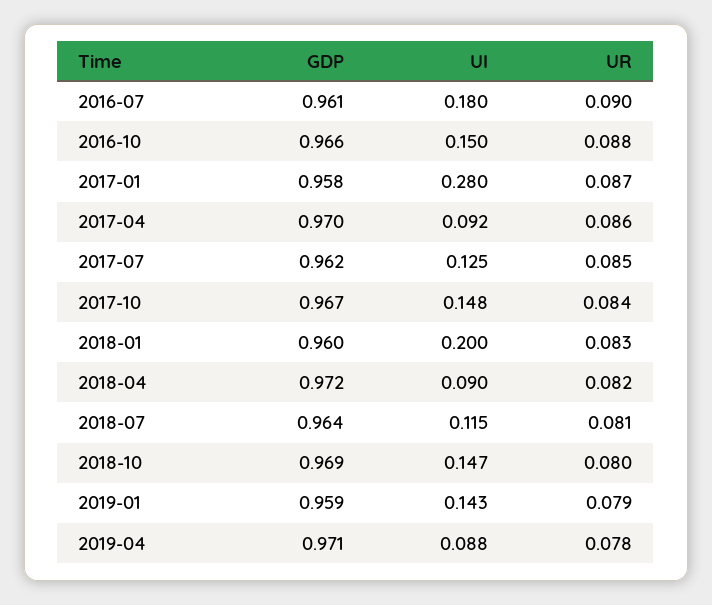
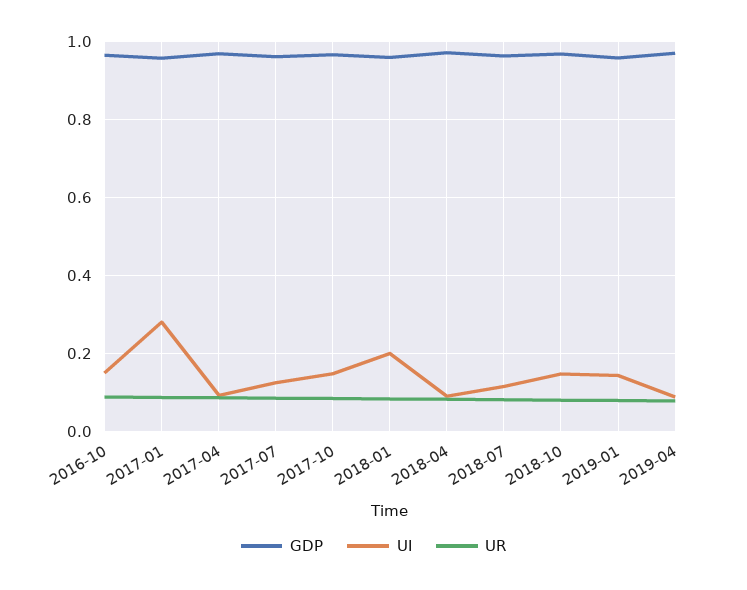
GDP, 2016-07: 0.961 -> none
UI, 2016-07: 0.18 -> none
UR, 2016-07: 0.09 -> none

